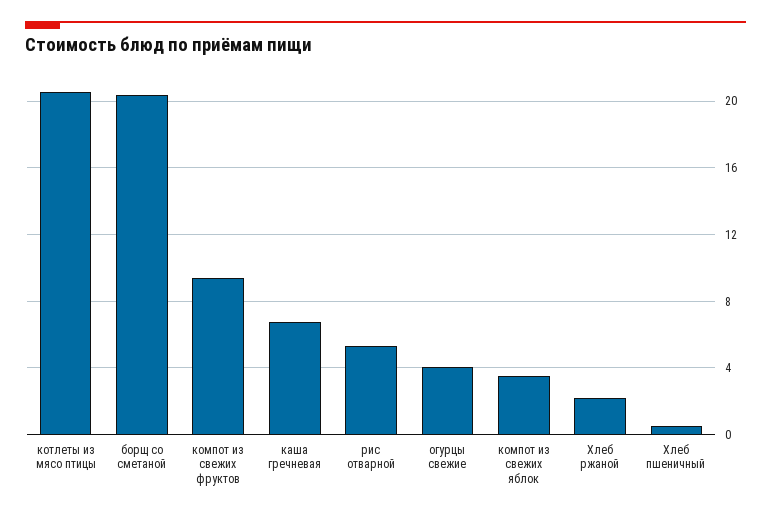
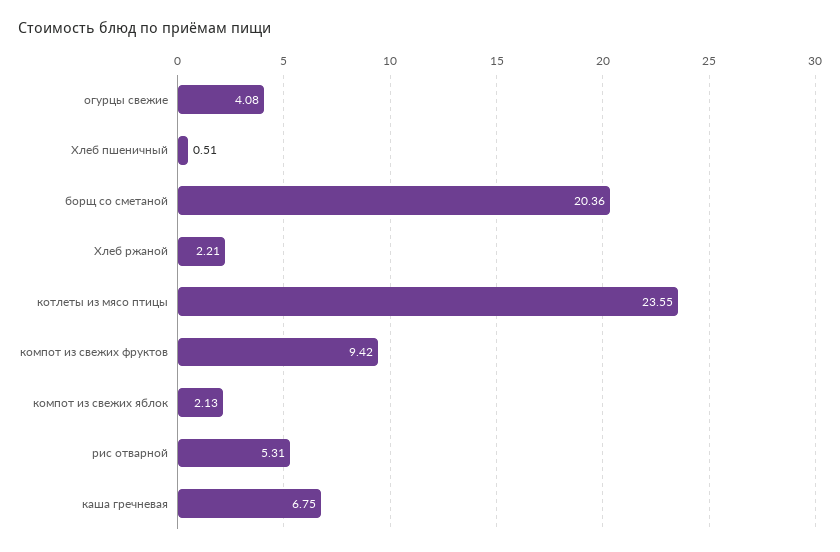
котлеты из мясо птицы: 20.5 -> 23.55
компот из свежих яблок: 3.5 -> 2.13

